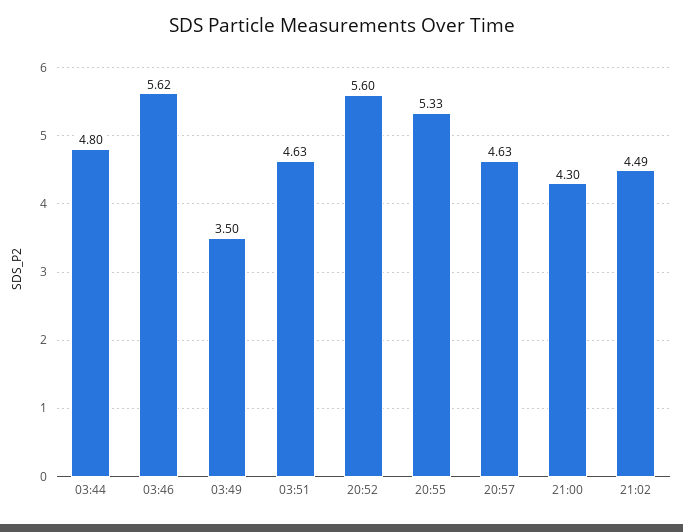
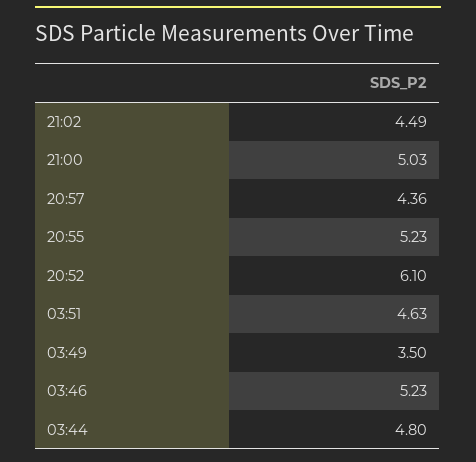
03:46: 5.62 -> 5.23
20:52: 5.6 -> 6.1
20:55: 5.33 -> 5.23
20:57: 4.63 -> 4.36
21:00: 4.3 -> 5.03

